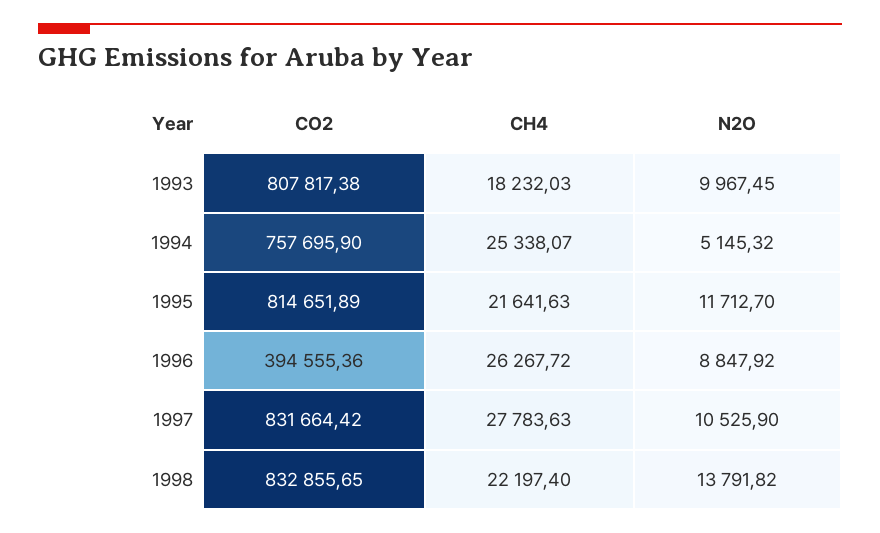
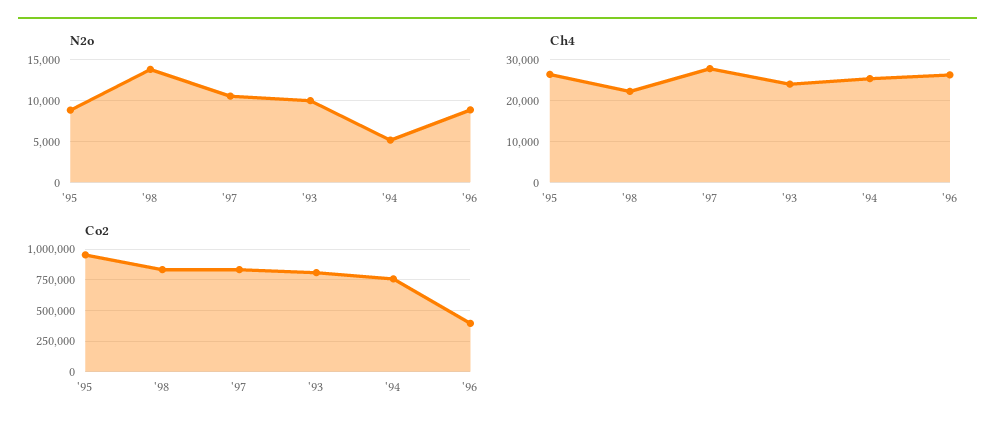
CH4, 1993: 18232.03 -> 24000
CO2, 1995: 814651.89 -> 950000
CH4, 1995: 21641.63 -> 26000
N2O, 1995: 11712.7 -> 9000

